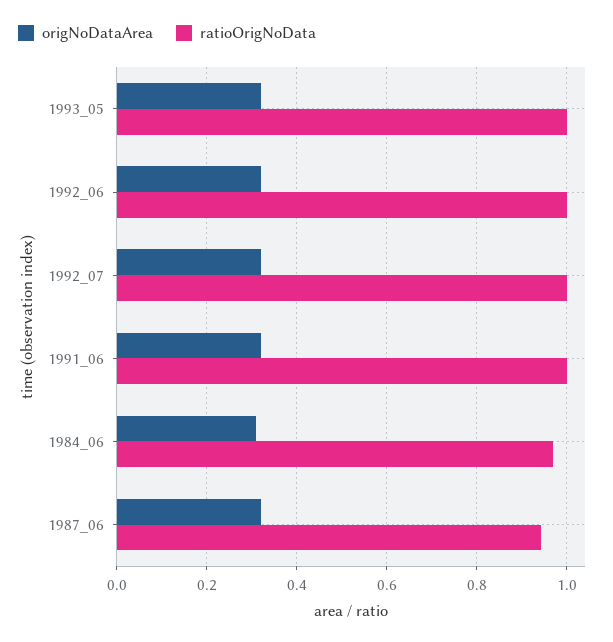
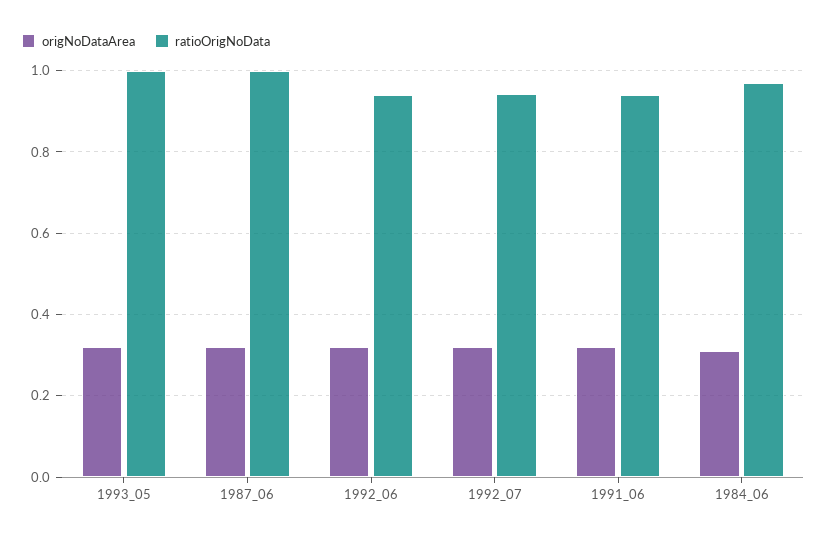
ratioOrigNoData, 1992_06: 1 -> 0.94
ratioOrigNoData, 1992_07: 1 -> 0.94
ratioOrigNoData, 1991_06: 1 -> 0.94
ratioOrigNoData, 1987_06: 0.94 -> 1

